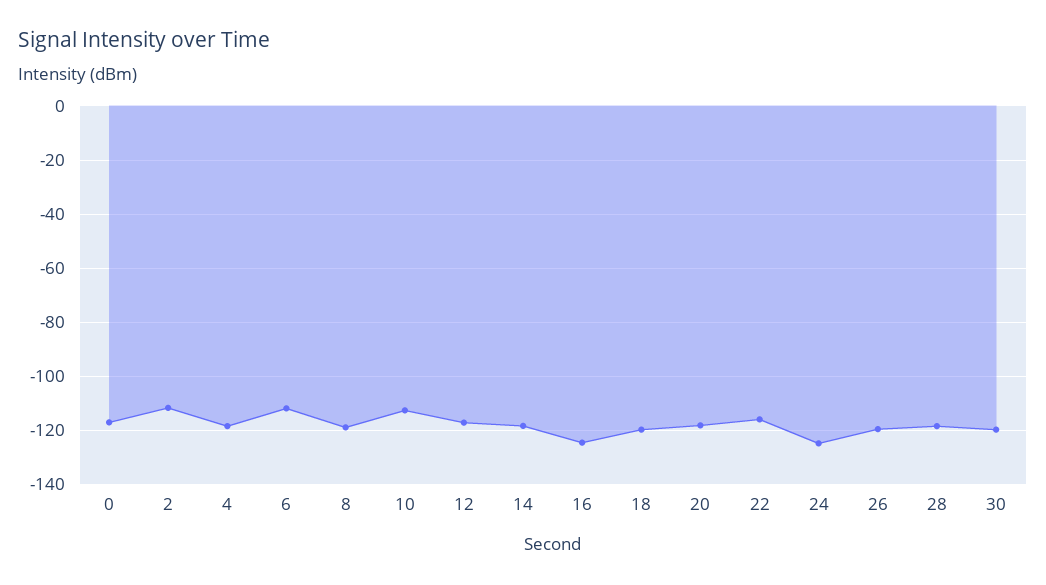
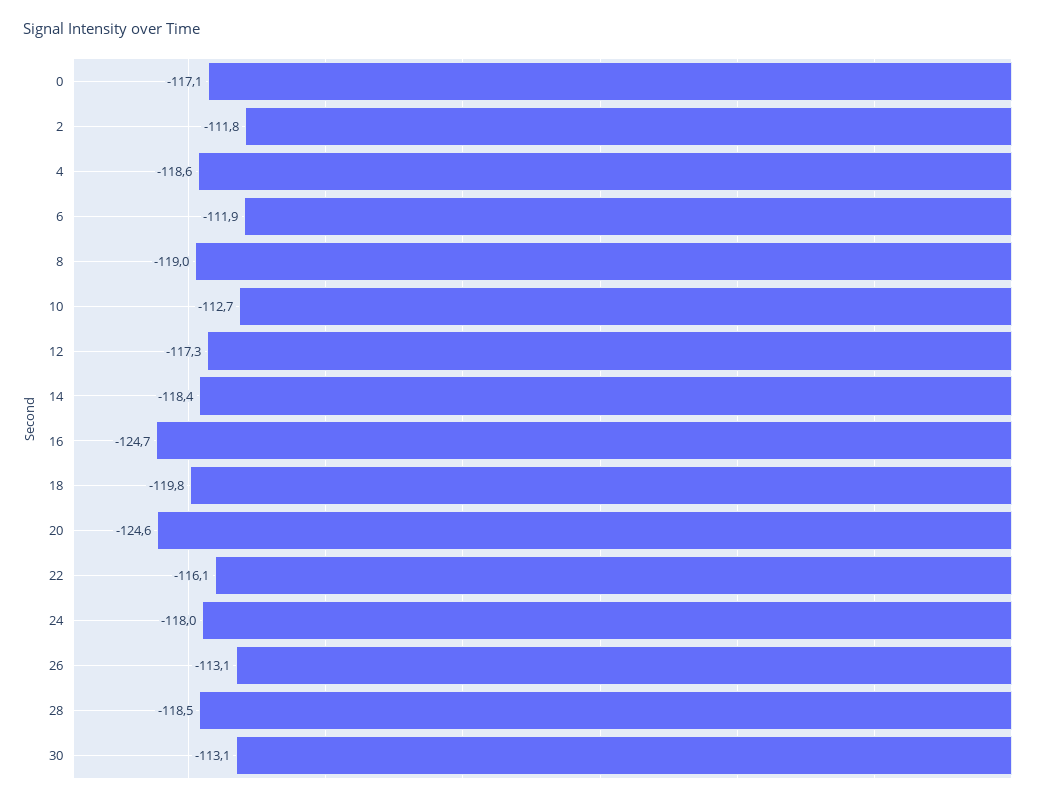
20: -117.5 -> -124.6
24: -125 -> -118
26: -120 -> -113.1
30: -120 -> -113.1

